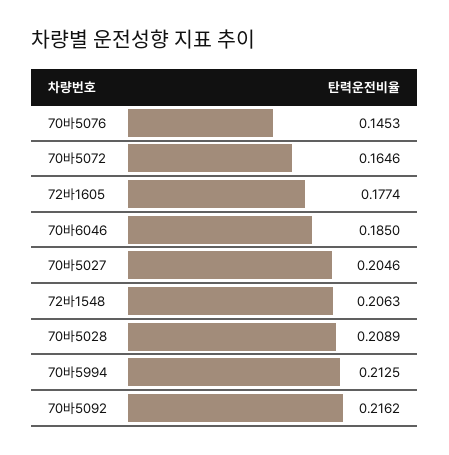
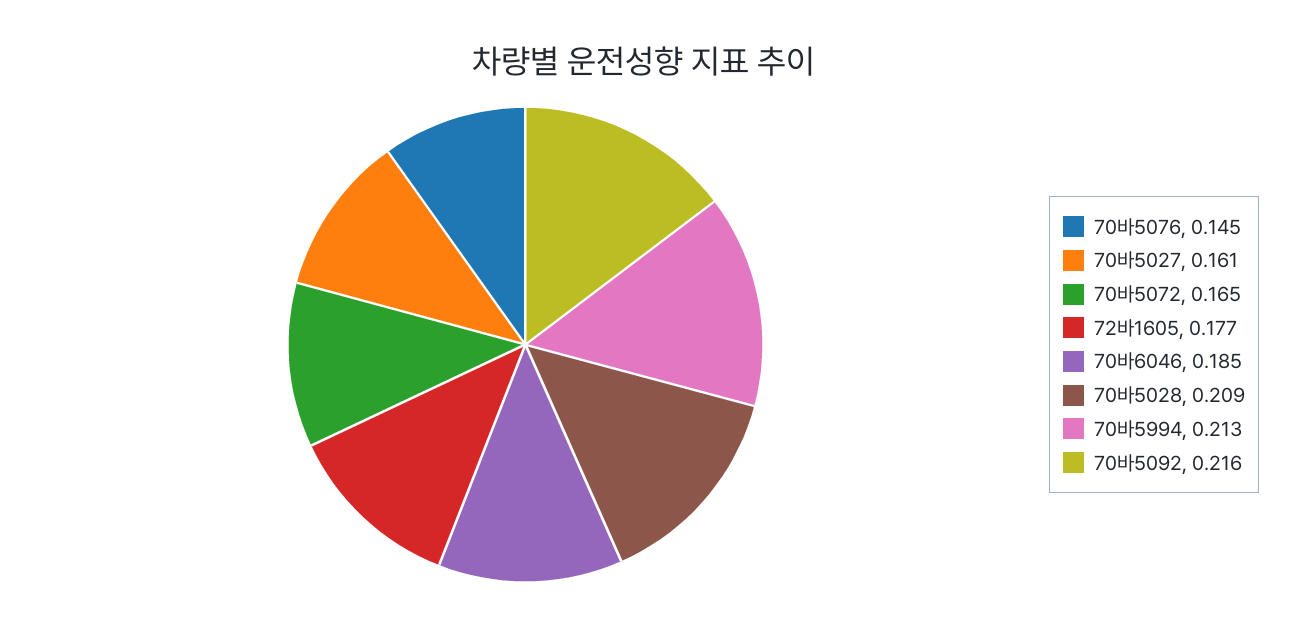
70바5027: 0.2046 -> 0.161
72바1548: 0.2063 -> none

